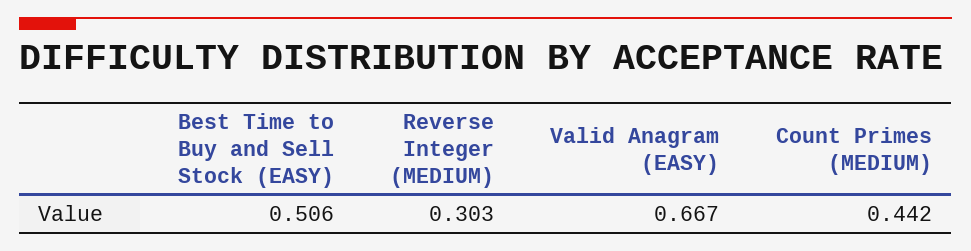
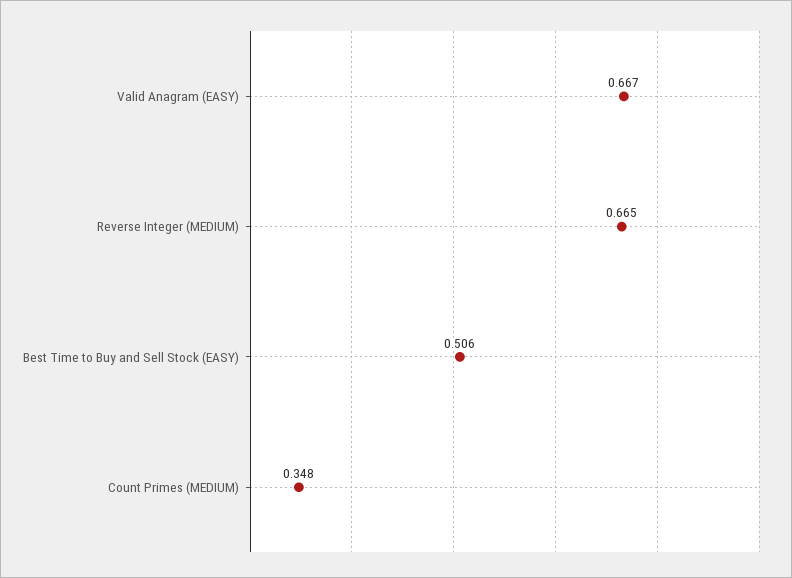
Reverse Integer (MEDIUM): 0.303 -> 0.665
Count Primes (MEDIUM): 0.442 -> 0.348

